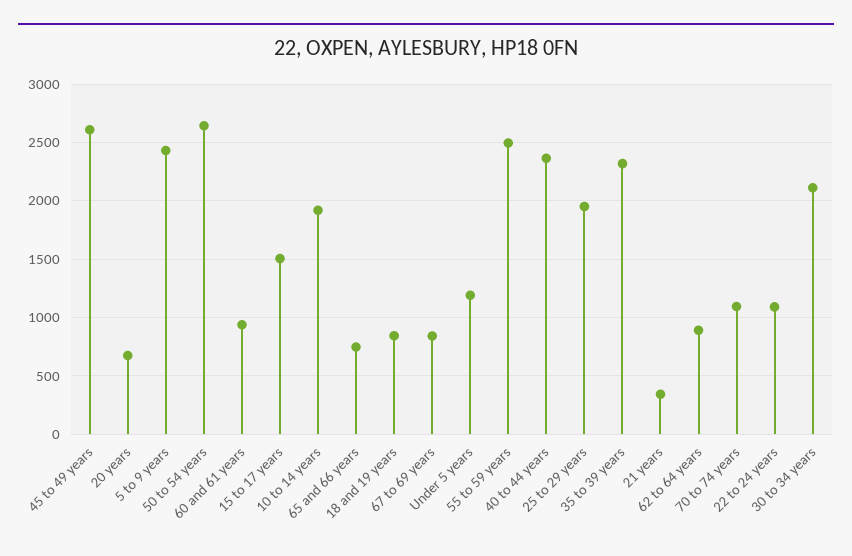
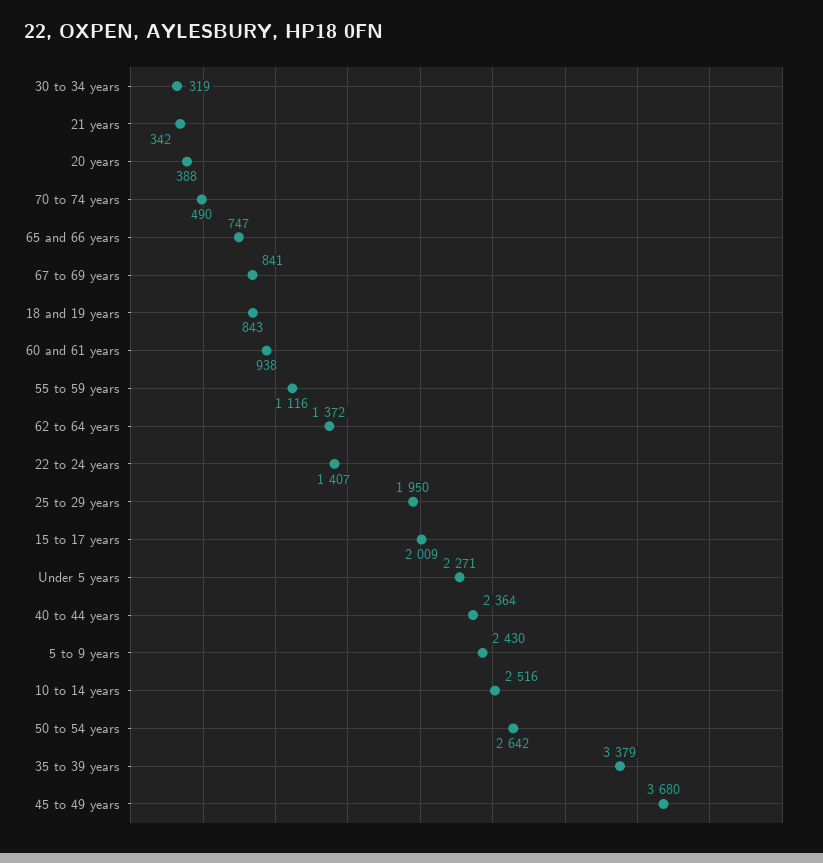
45 to 49 years: 2600 -> 3680
20 years: 700 -> 388
15 to 17 years: 1500 -> 2009
10 to 14 years: 1900 -> 2516
Under 5 years: 1200 -> 2271
55 to 59 years: 2500 -> 1116
35 to 39 years: 2300 -> 3379
62 to 64 years: 900 -> 1372
70 to 74 years: 1100 -> 490
22 to 24 years: 1100 -> 1407
30 to 34 years: 2100 -> 319

